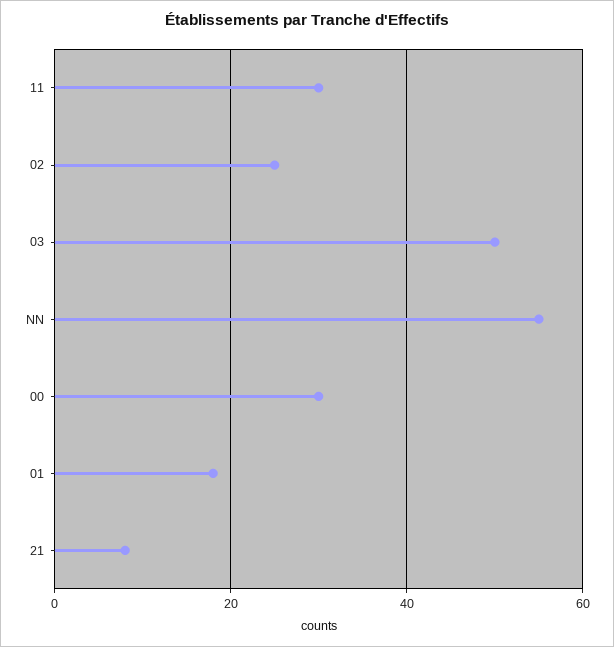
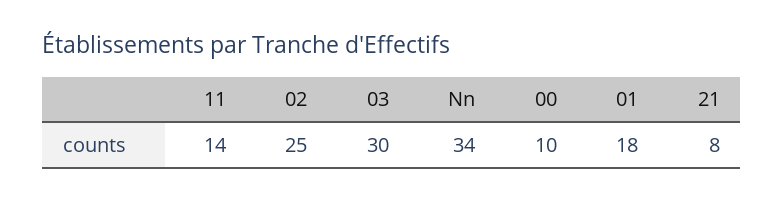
11: 30 -> 14
03: 50 -> 30
NN: 55 -> 34
00: 30 -> 10

